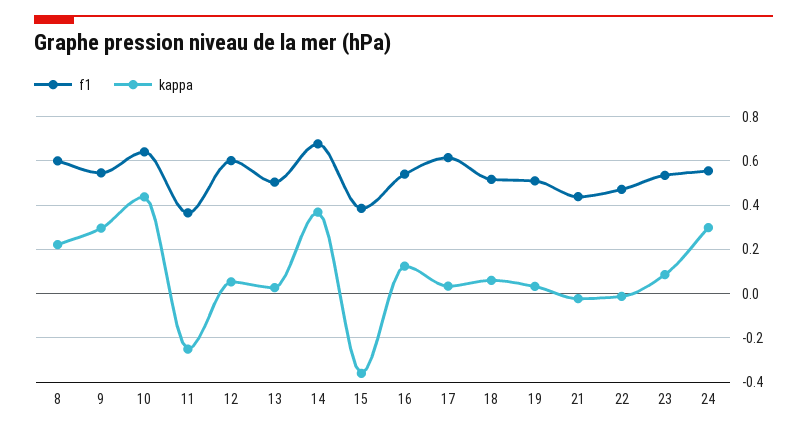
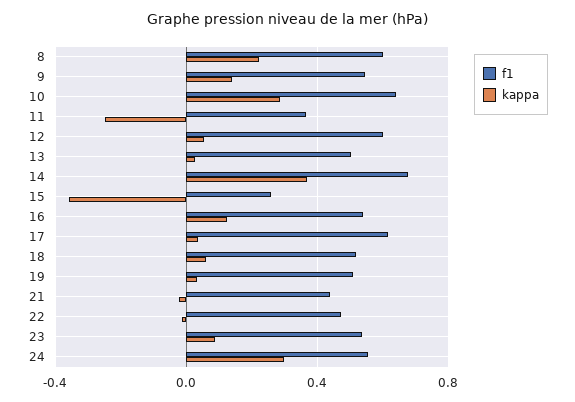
kappa, 9: 0.3 -> 0.15
kappa, 10: 0.45 -> 0.3
f1, 15: 0.4 -> 0.25

